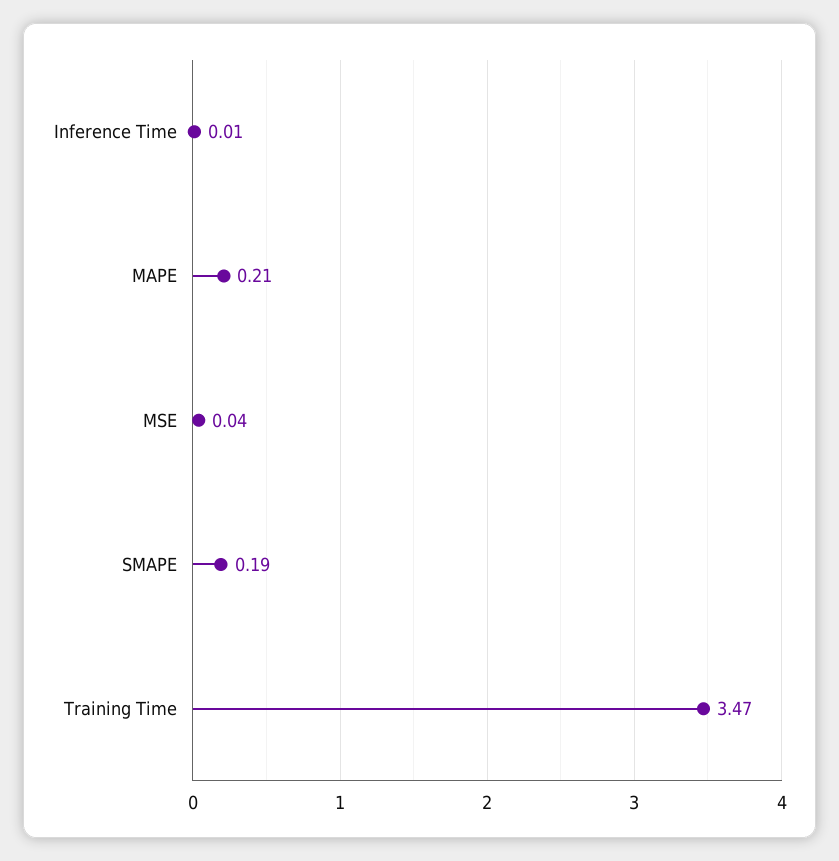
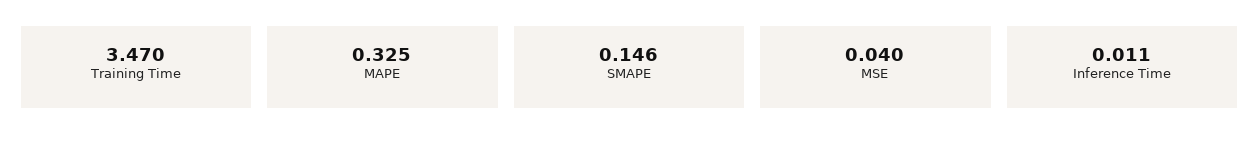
MAPE: 0.21 -> 0.325
SMAPE: 0.19 -> 0.146

